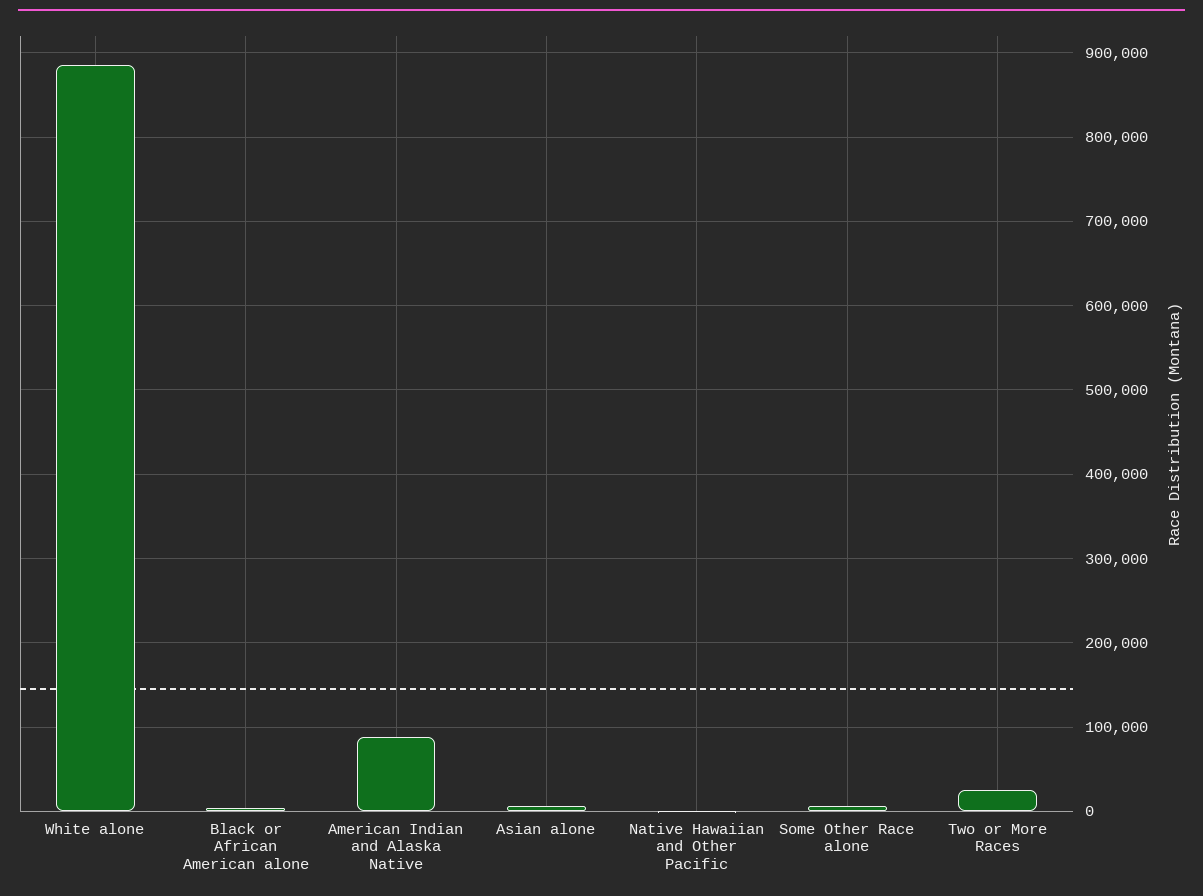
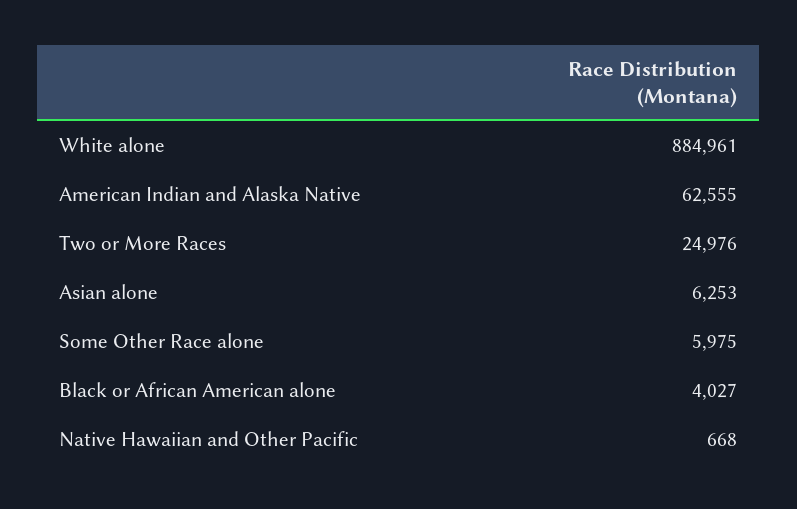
American Indian and Alaska Native: 90000 -> 62555

